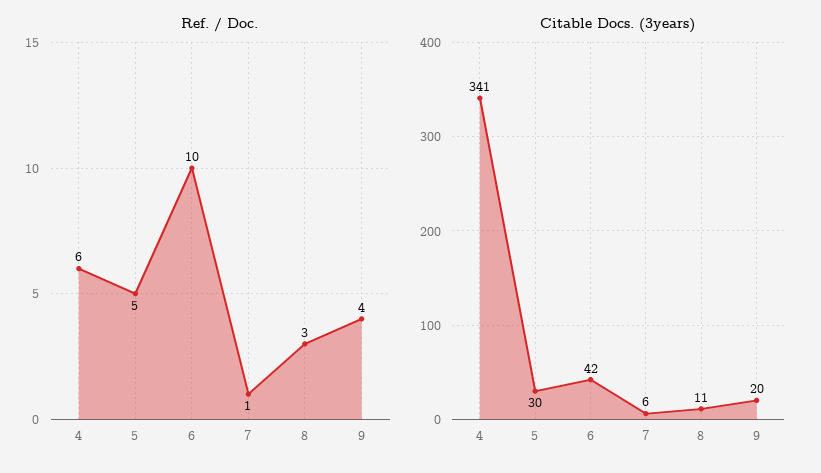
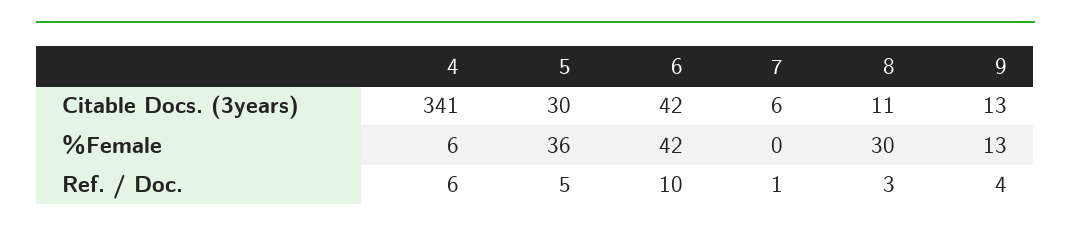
Citable Docs. (3years), 9: 20 -> 13
%Female, 4: none -> 6
%Female, 5: none -> 36
%Female, 6: none -> 42
%Female, 7: none -> 0
%Female, 8: none -> 30
%Female, 9: none -> 13

